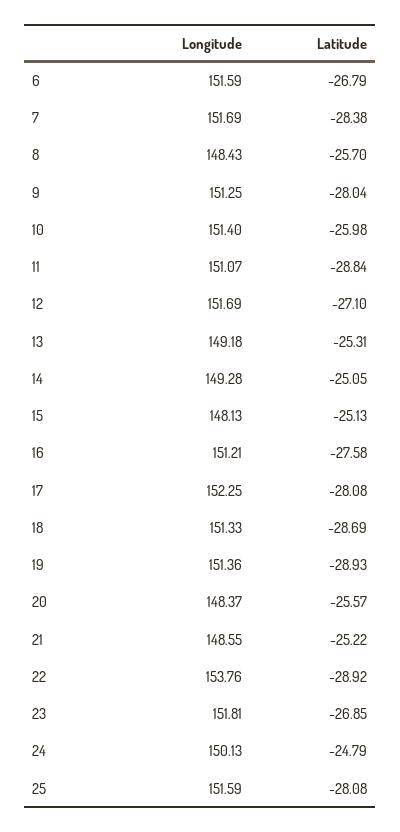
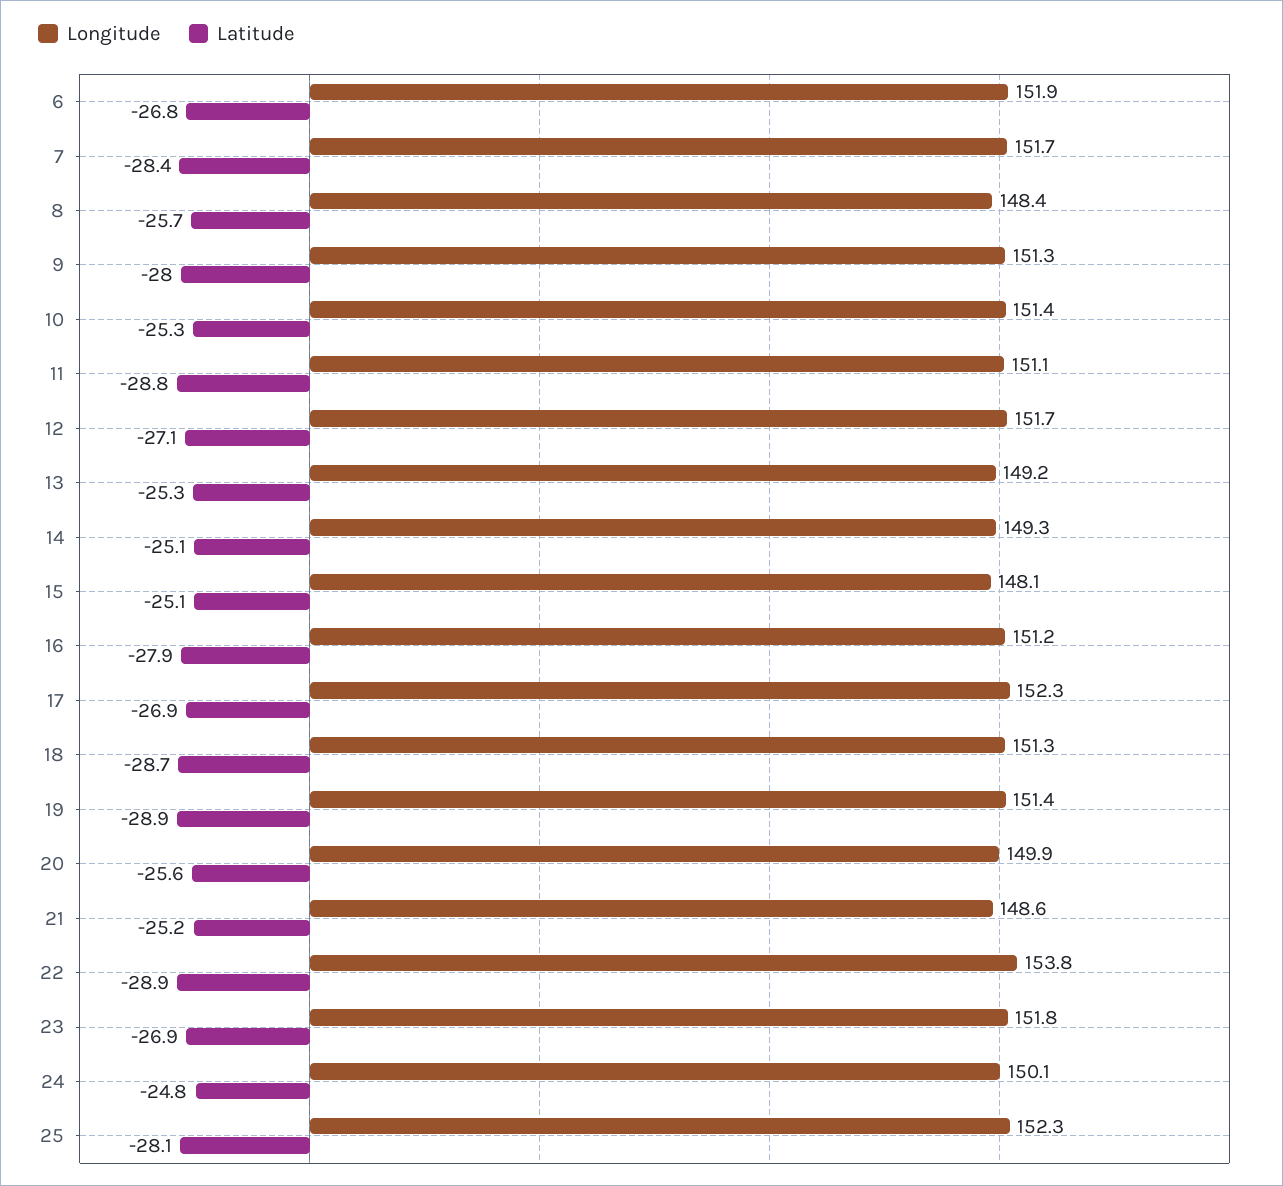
Longitude, 6: 151.59 -> 151.9
Latitude, 10: -25.98 -> -25.3
Latitude, 16: -27.58 -> -27.9
Latitude, 17: -28.08 -> -26.9
Longitude, 20: 148.37 -> 149.9
Longitude, 25: 151.59 -> 152.3

